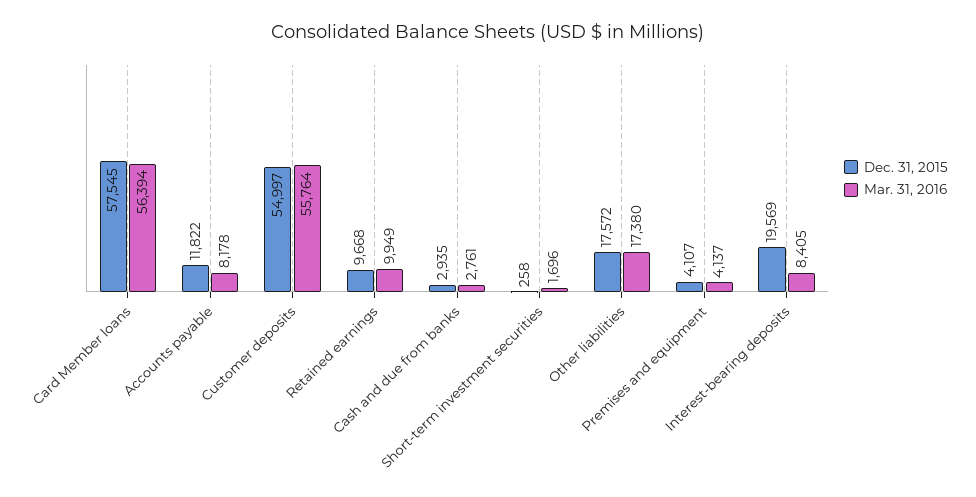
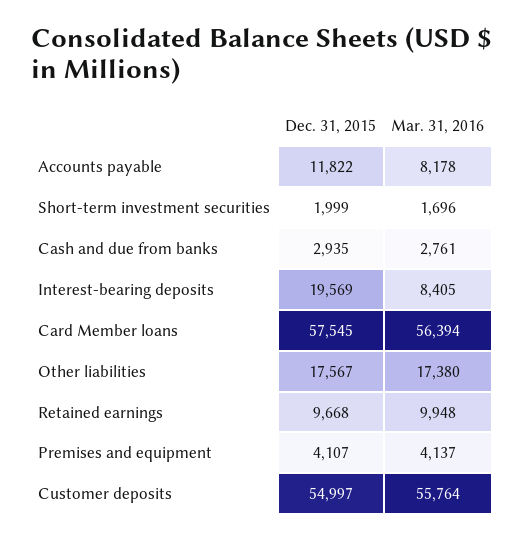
Mar. 31, 2016, Retained earnings: 9949 -> 9948
Dec. 31, 2015, Short-term investment securities: 258 -> 1999
Dec. 31, 2015, Other liabilities: 17572 -> 17567

